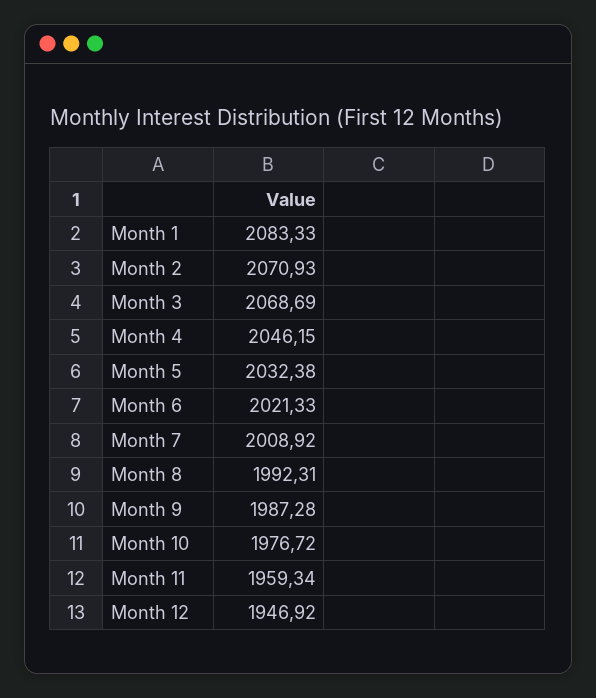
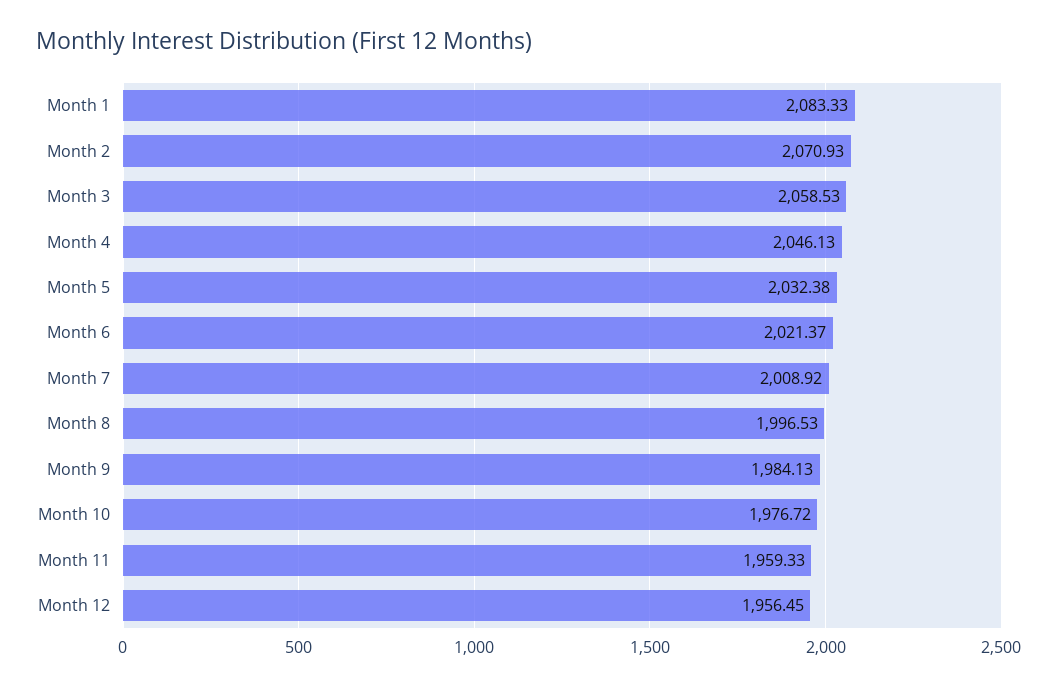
Month 3: 2068.69 -> 2058.53
Month 4: 2046.15 -> 2046.13
Month 6: 2021.33 -> 2021.37
Month 8: 1992.31 -> 1996.53
Month 9: 1987.28 -> 1984.13
Month 11: 1959.34 -> 1959.33
Month 12: 1946.92 -> 1956.45

